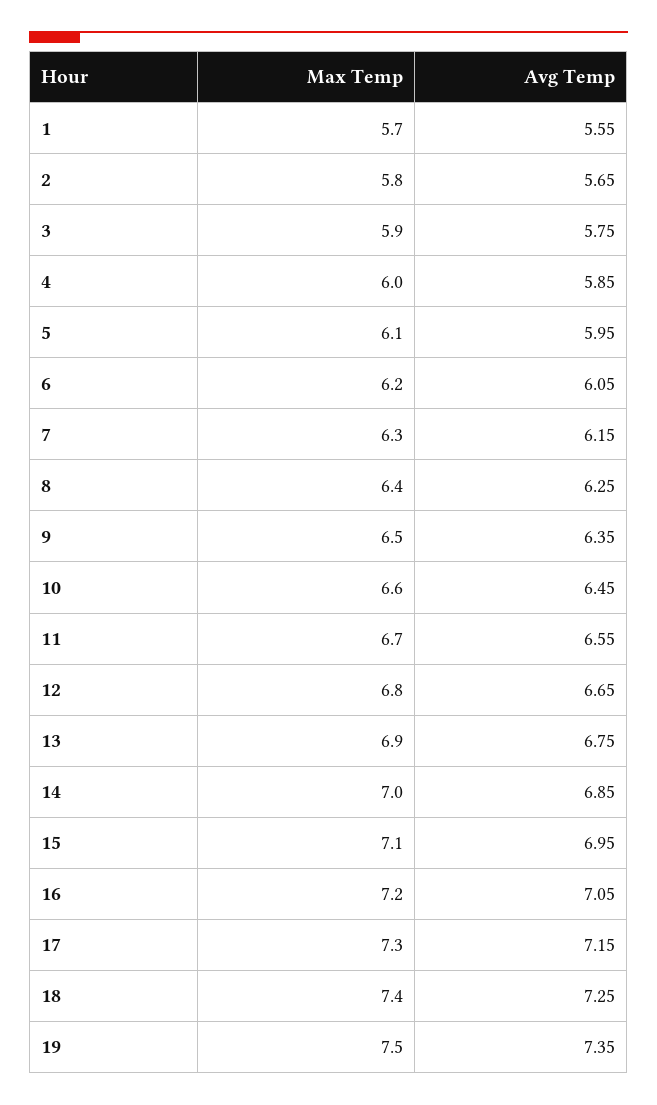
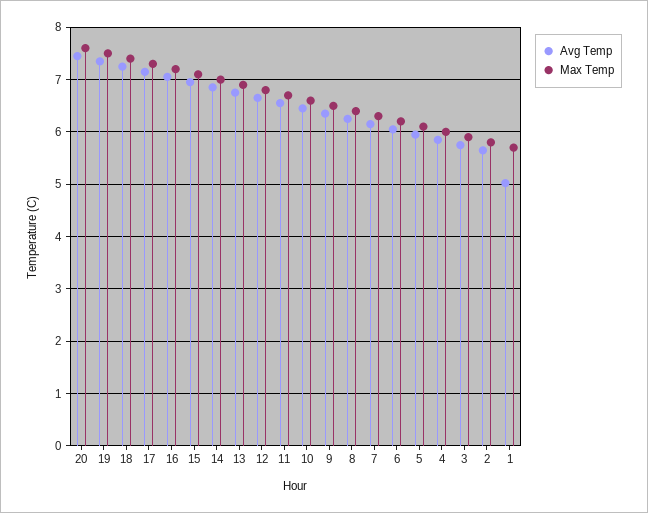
Avg Temp, 1: 5.55 -> 5
Avg Temp, 20: none -> 7.4
Max Temp, 20: none -> 7.6

